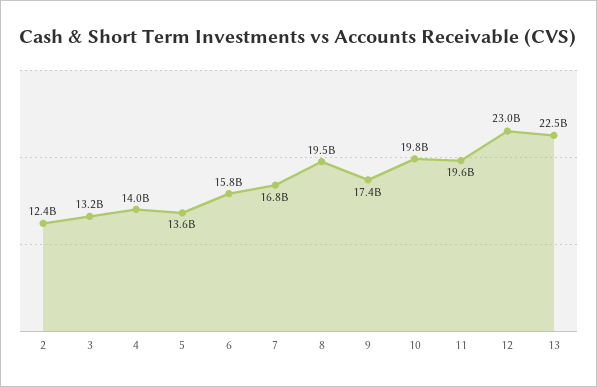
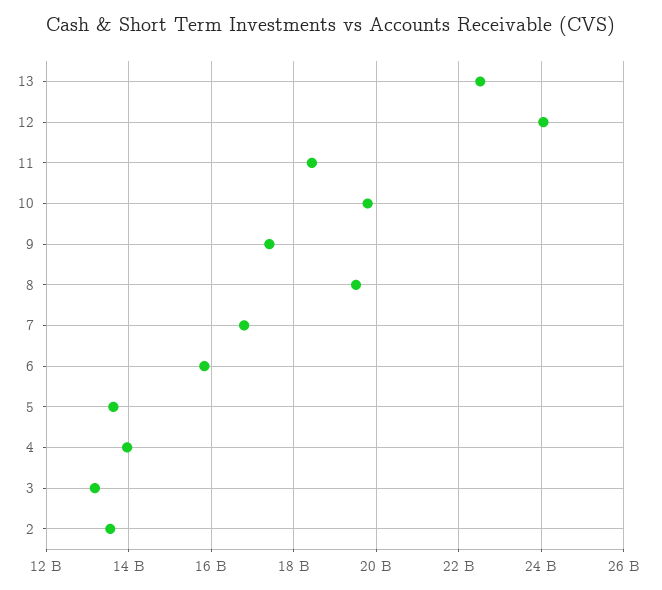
2: 12400000000 -> 13600000000
11: 19600000000 -> 18400000000
12: 23000000000 -> 24000000000

